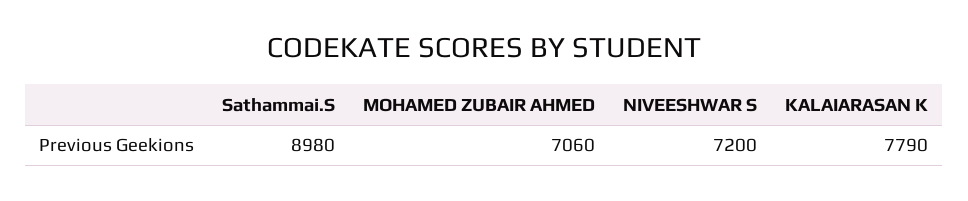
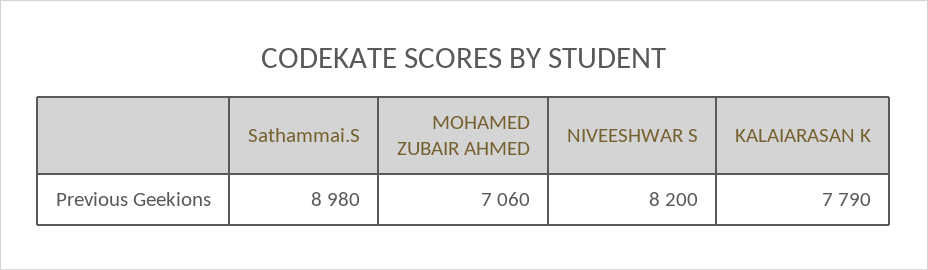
NIVEESHWAR S: 7200 -> 8200

